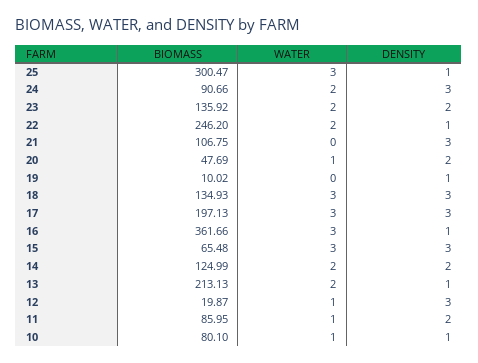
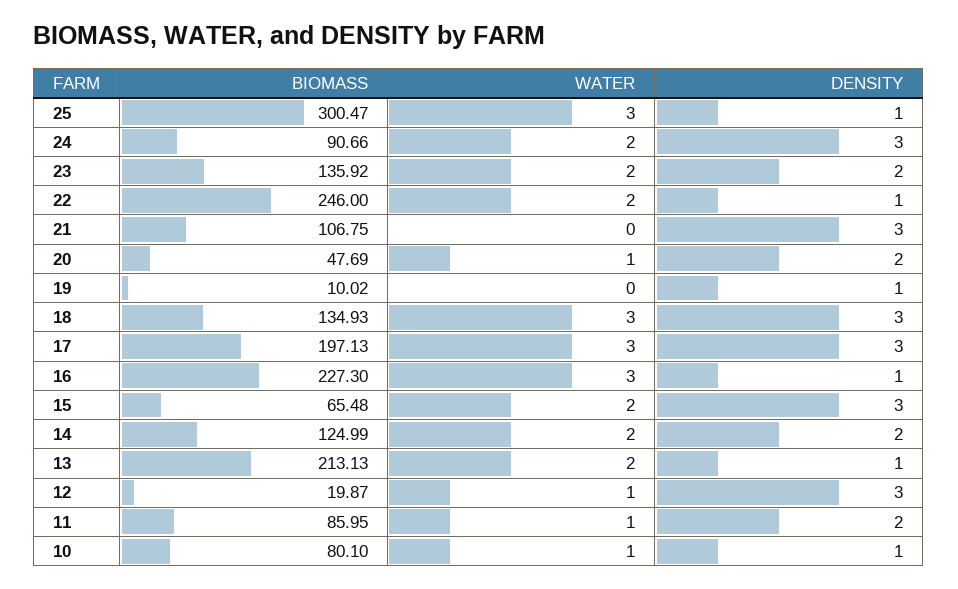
BIOMASS, 22: 246.2 -> 246
BIOMASS, 16: 361.66 -> 227.3
WATER, 15: 3 -> 2

